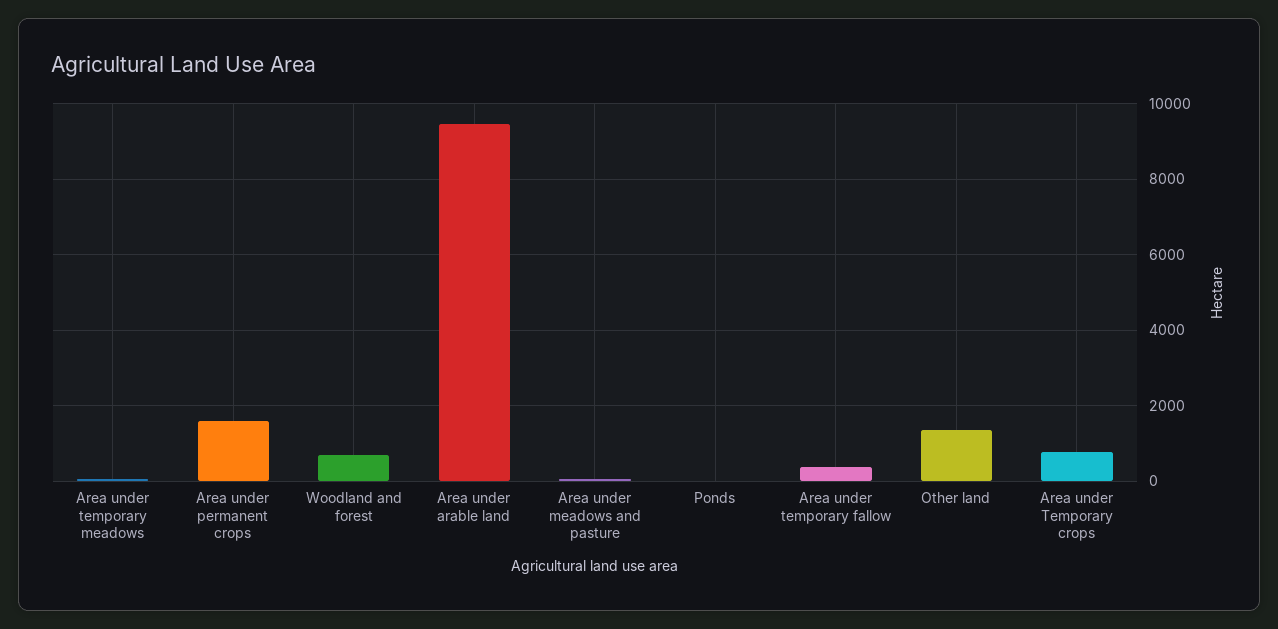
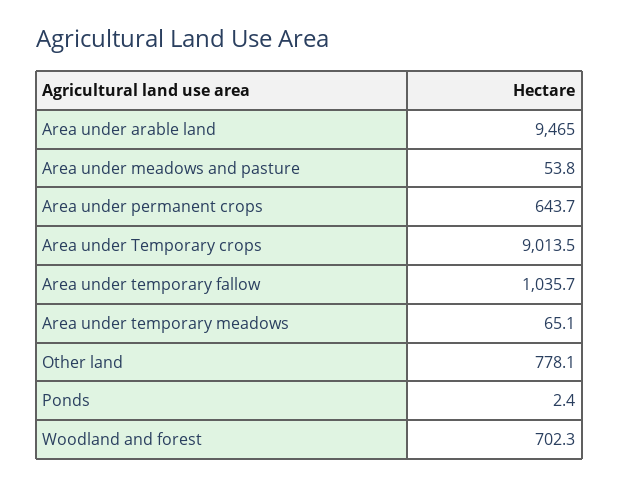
Area under permanent crops: 1600 -> 643.7
Area under temporary fallow: 400 -> 1035.7
Other land: 1400 -> 778.1
Area under Temporary crops: 800 -> 9013.5

